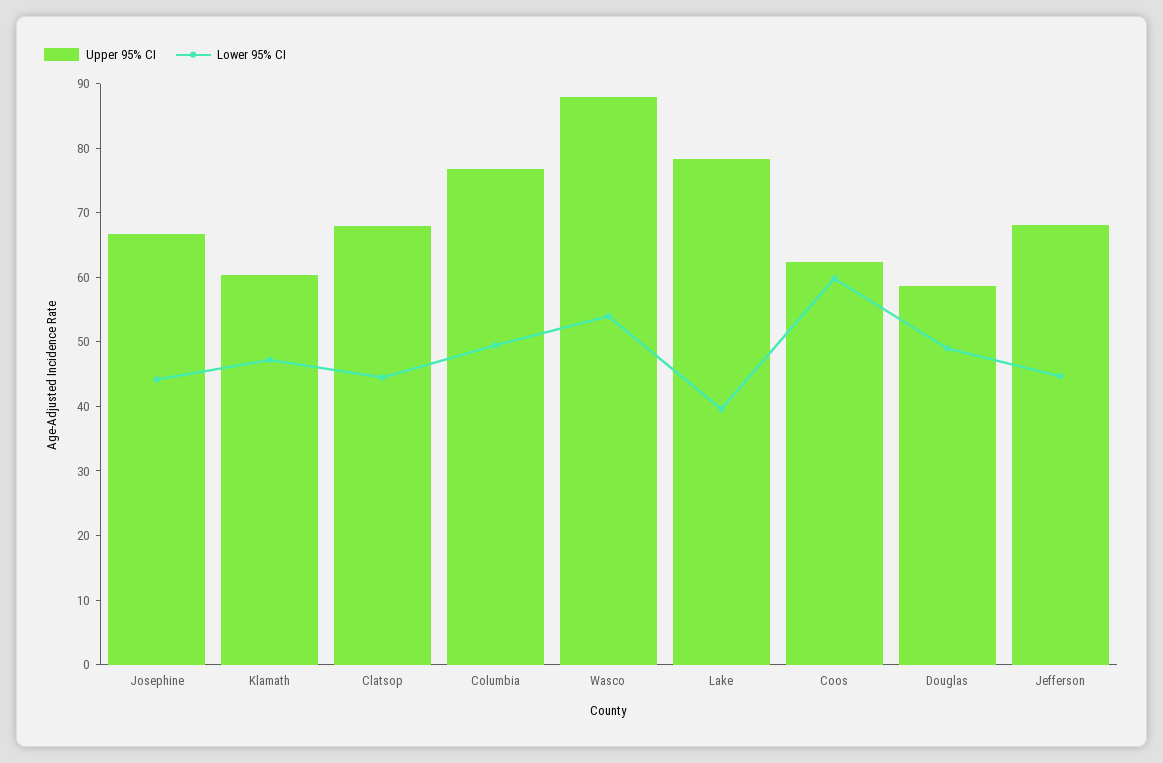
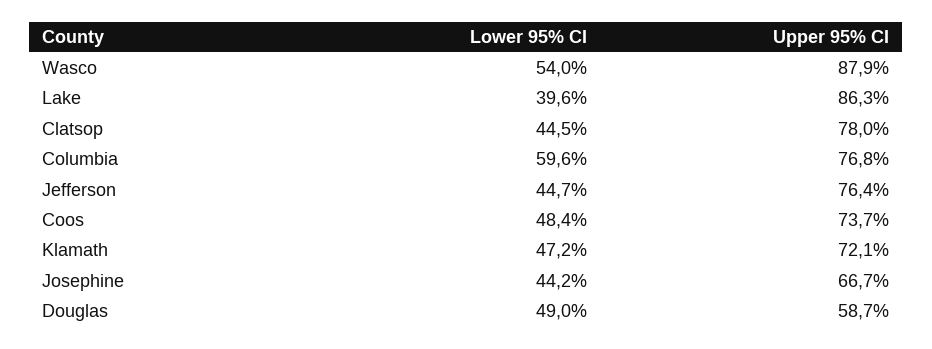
Upper 95% CI, Klamath: 60 -> 72.1
Upper 95% CI, Clatsop: 68 -> 78
Lower 95% CI, Columbia: 50 -> 59.6
Upper 95% CI, Lake: 78 -> 86.3
Upper 95% CI, Coos: 62 -> 73.7
Lower 95% CI, Coos: 60 -> 48.4
Upper 95% CI, Jefferson: 68 -> 76.4

